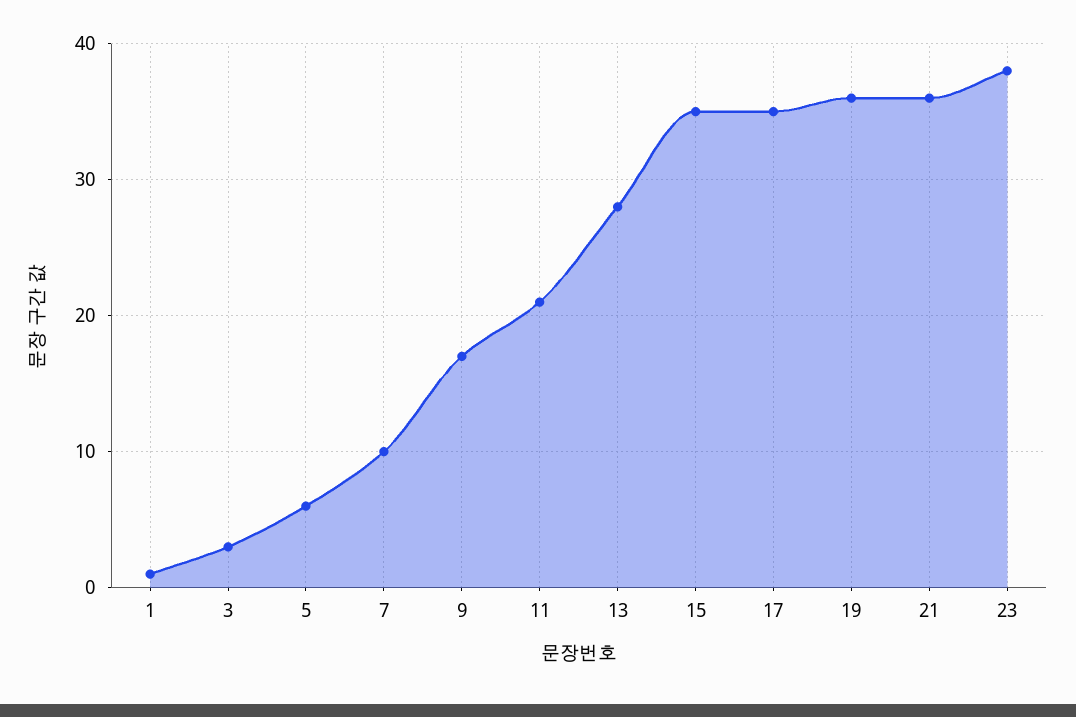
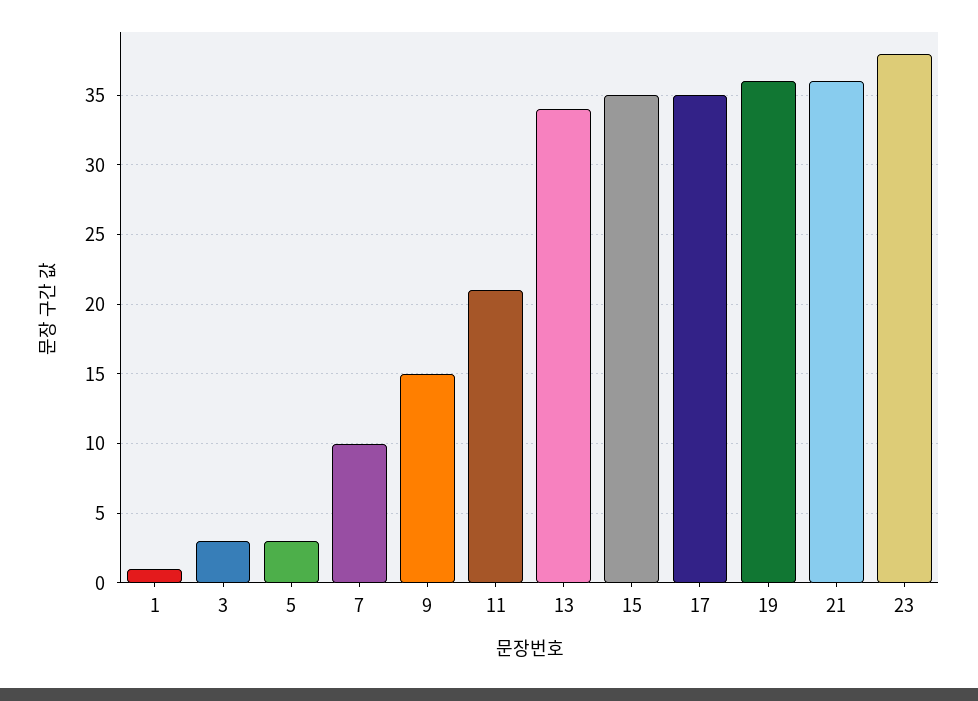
5: 6 -> 3
9: 17 -> 15
13: 28 -> 34

